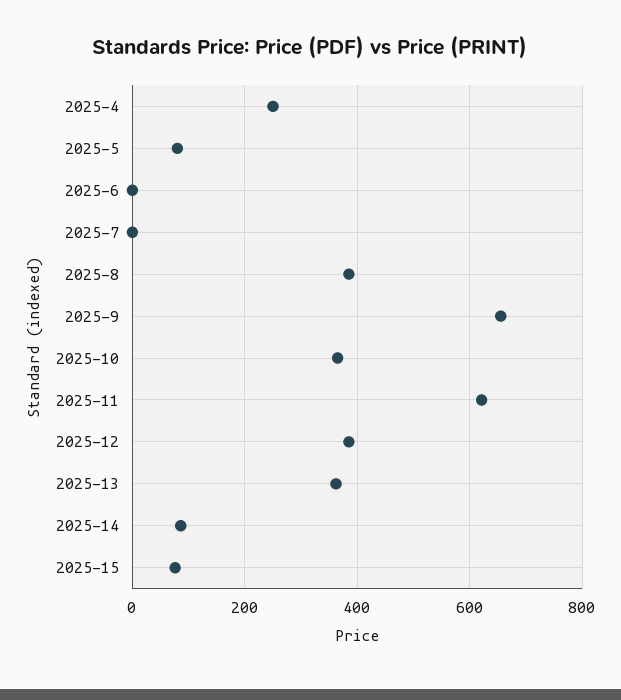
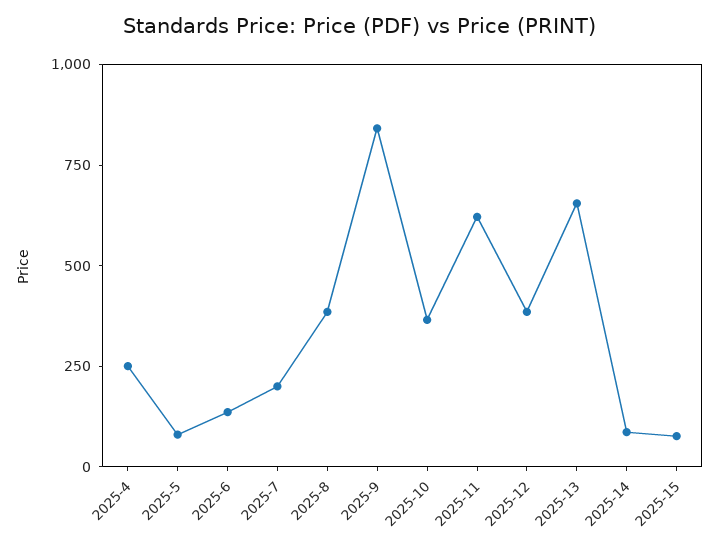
2025-6: 0 -> 150
2025-7: 0 -> 200
2025-9: 660 -> 850
2025-13: 360 -> 650

